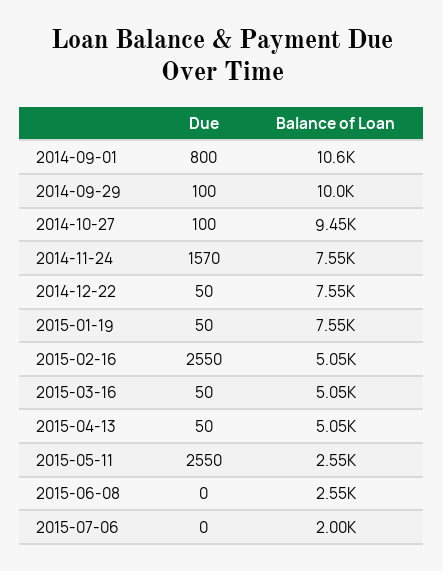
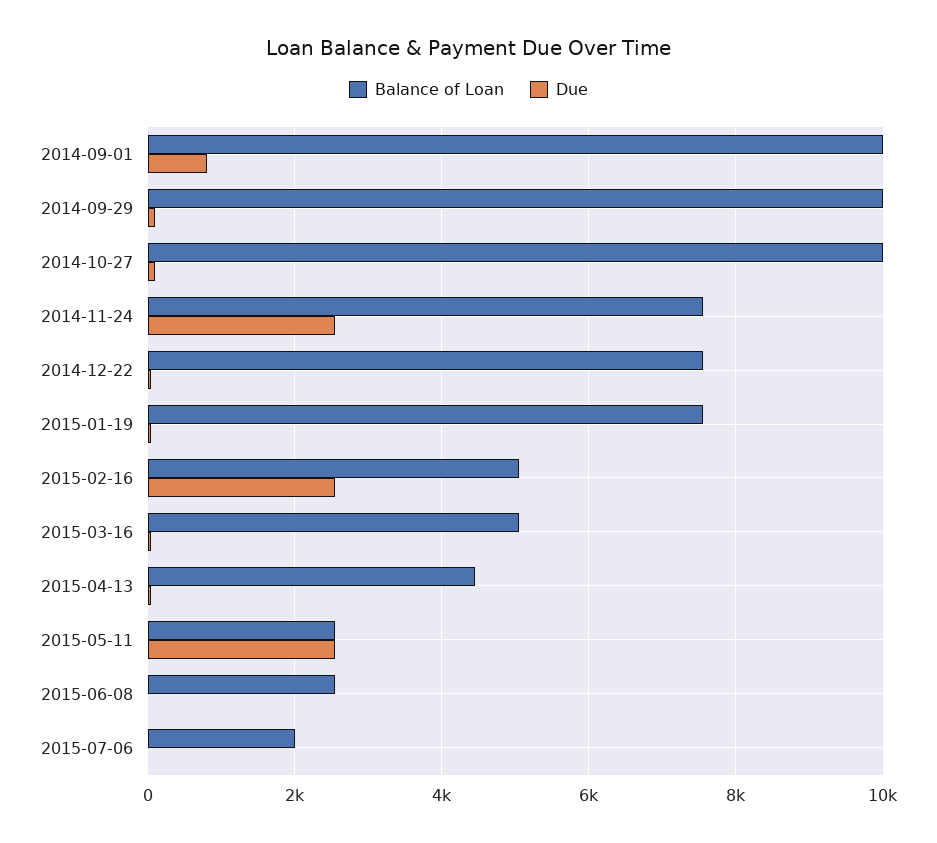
Balance of Loan, 2014-09-01: 10600 -> 10000
Balance of Loan, 2014-10-27: 9450 -> 10000
Due, 2014-11-24: 1570 -> 2600
Balance of Loan, 2015-04-13: 5050 -> 4400

